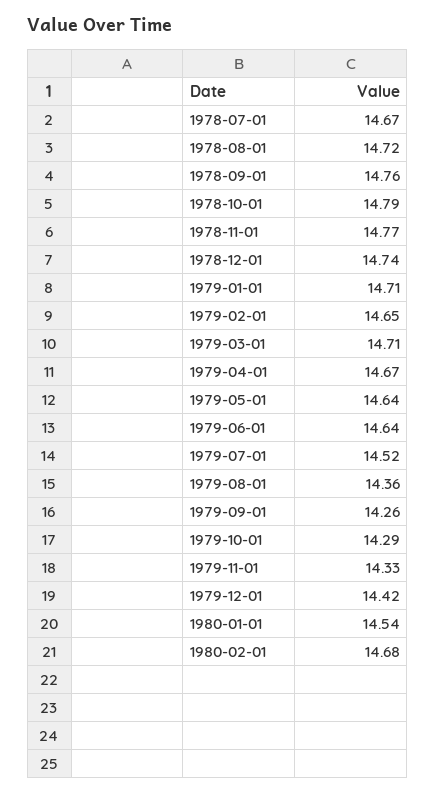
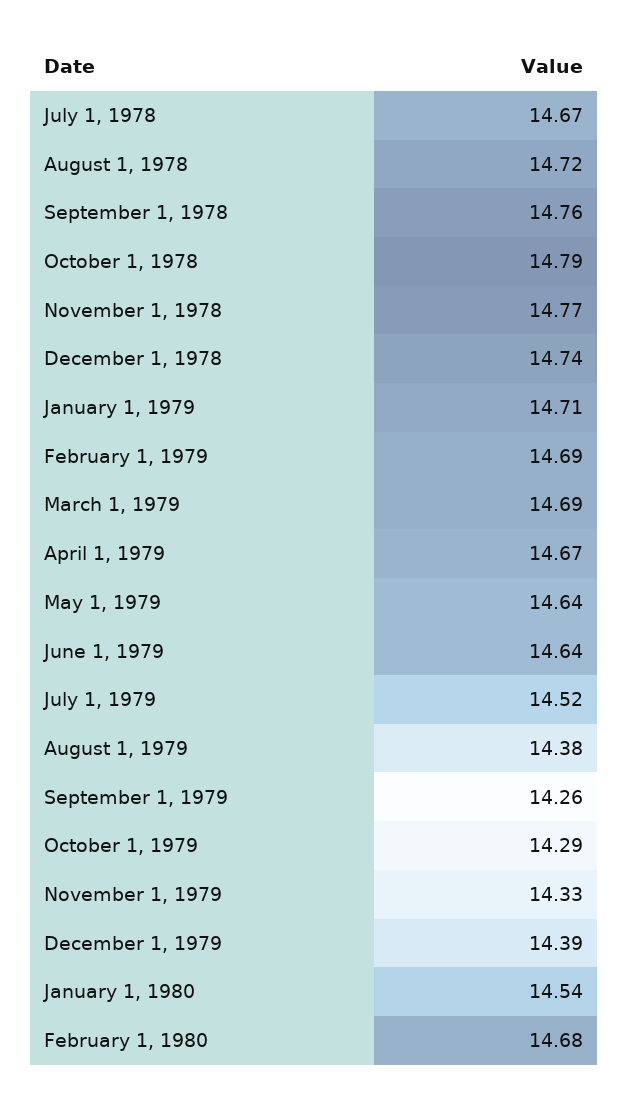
1979-02-01: 14.65 -> 14.69
1979-03-01: 14.71 -> 14.69
1979-08-01: 14.36 -> 14.38
1979-12-01: 14.42 -> 14.39

